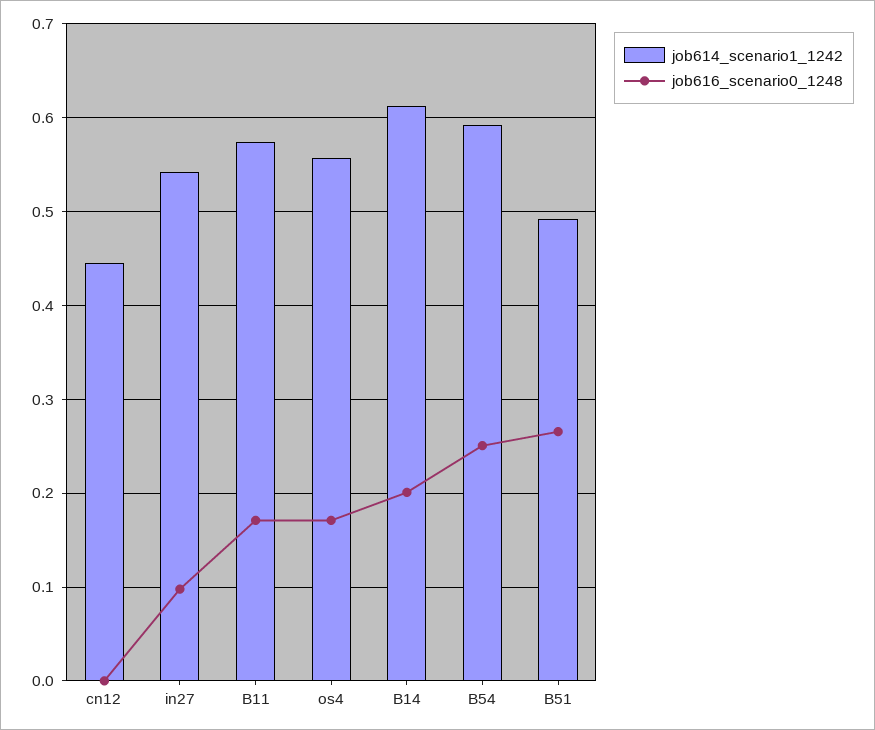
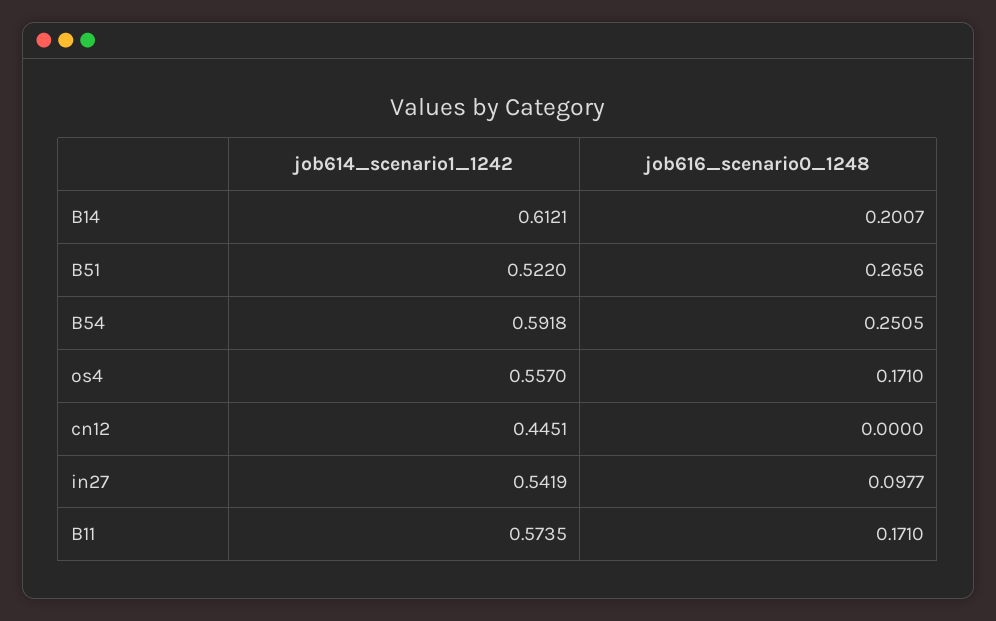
job614_scenario1_1242, B51: 0.49 -> 0.522

